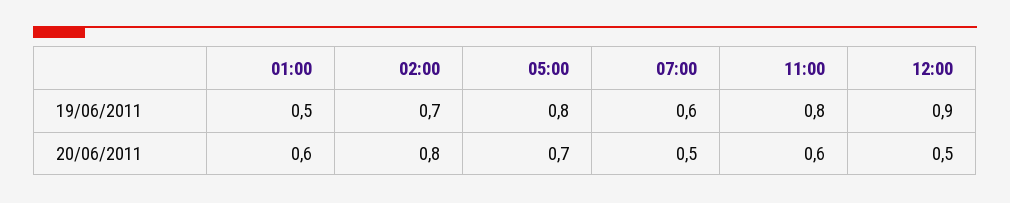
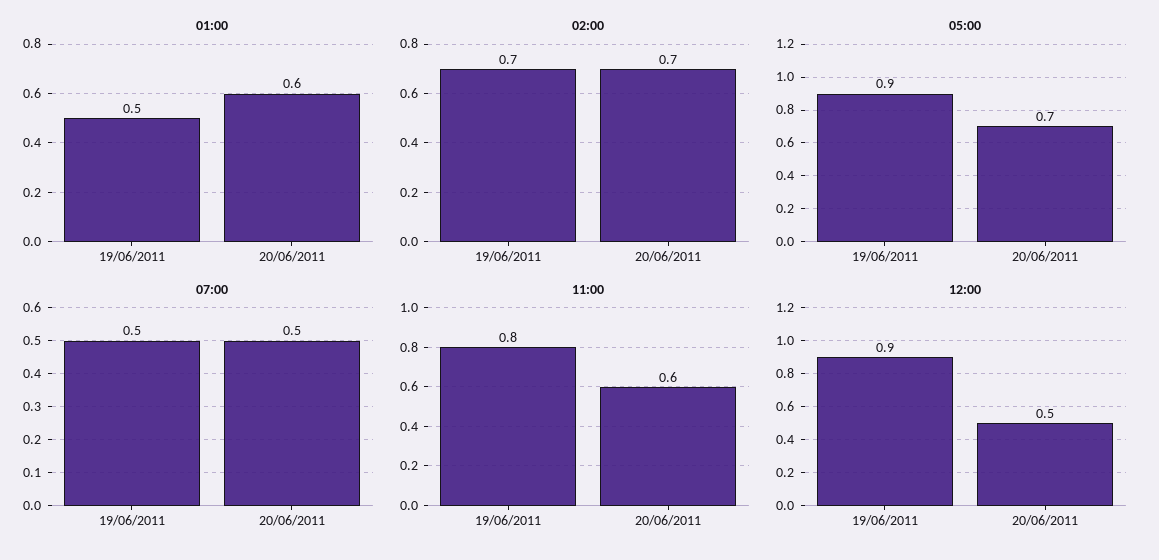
05:00, 19/06/2011: 0.8 -> 0.9
07:00, 19/06/2011: 0.6 -> 0.5
02:00, 20/06/2011: 0.8 -> 0.7

